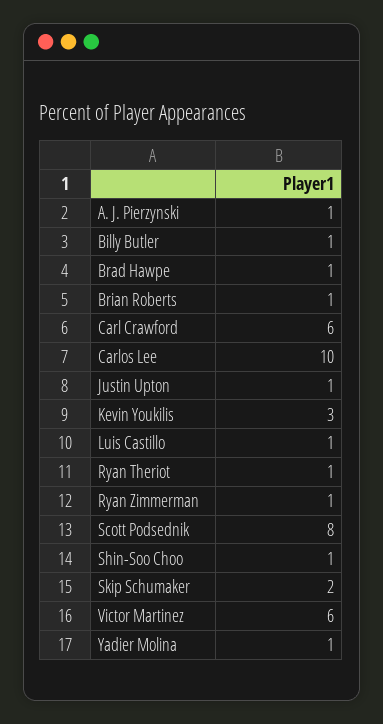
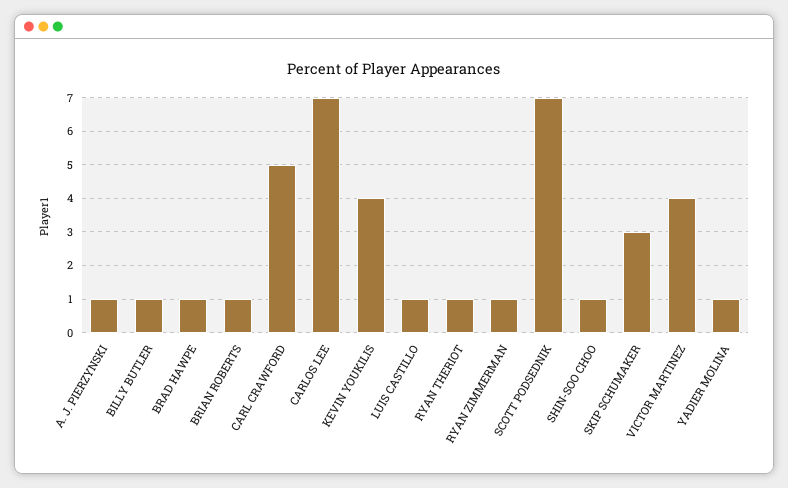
Carl Crawford: 6 -> 5
Carlos Lee: 10 -> 7
Justin Upton: 1 -> none
Kevin Youkilis: 3 -> 4
Scott Podsednik: 8 -> 7
Skip Schumaker: 2 -> 3
Victor Martinez: 6 -> 4

